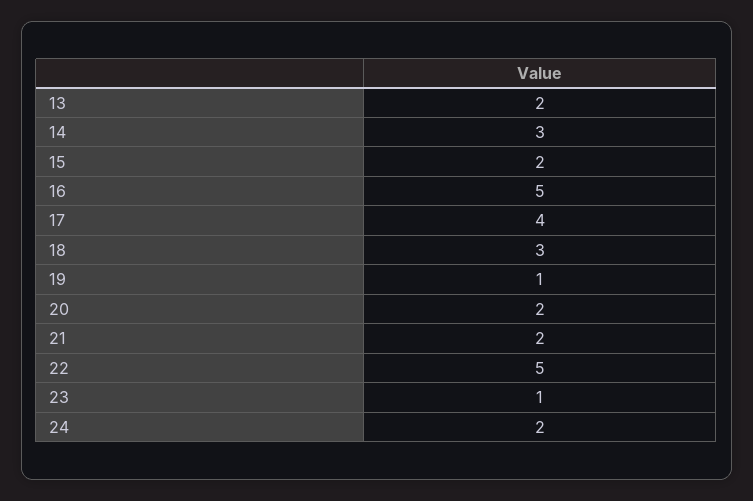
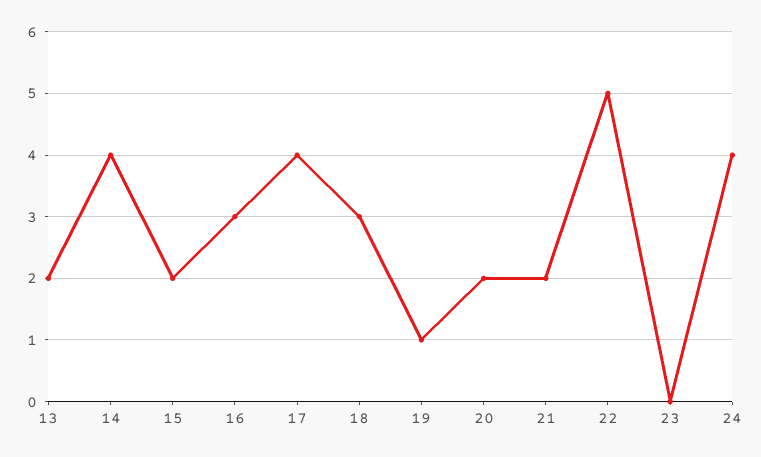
14: 3 -> 4
16: 5 -> 3
23: 1 -> 0
24: 2 -> 4

